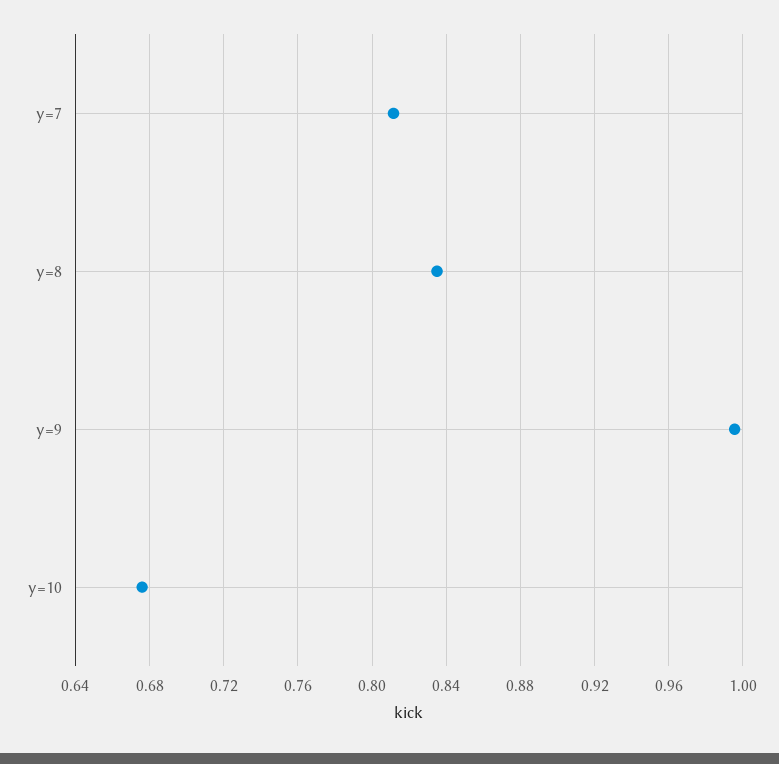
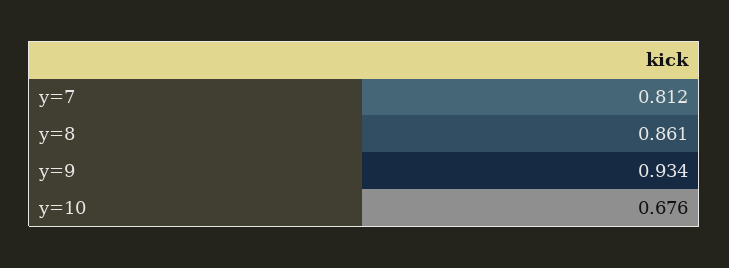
y=8: 0.835 -> 0.861
y=9: 0.995 -> 0.934

